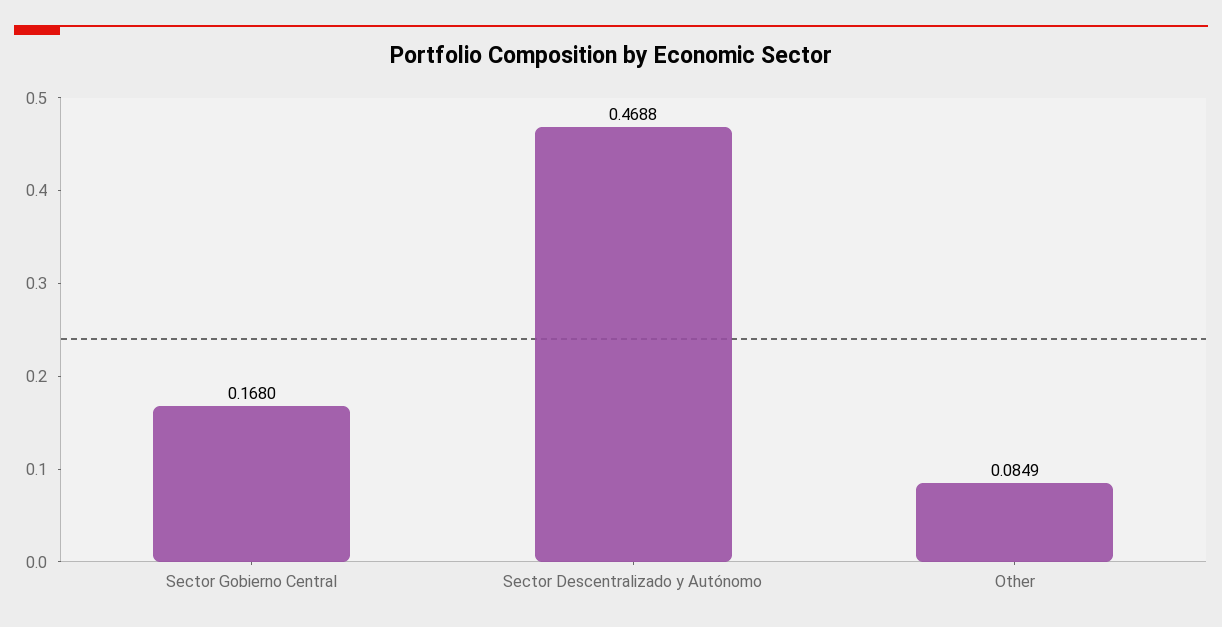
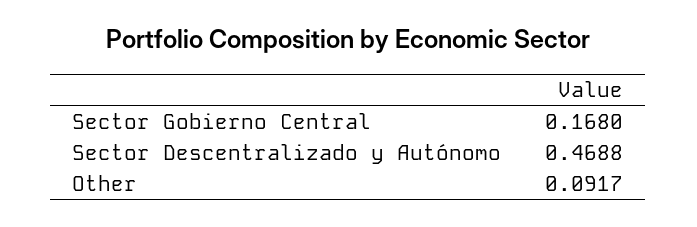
Other: 0.0849 -> 0.0917

